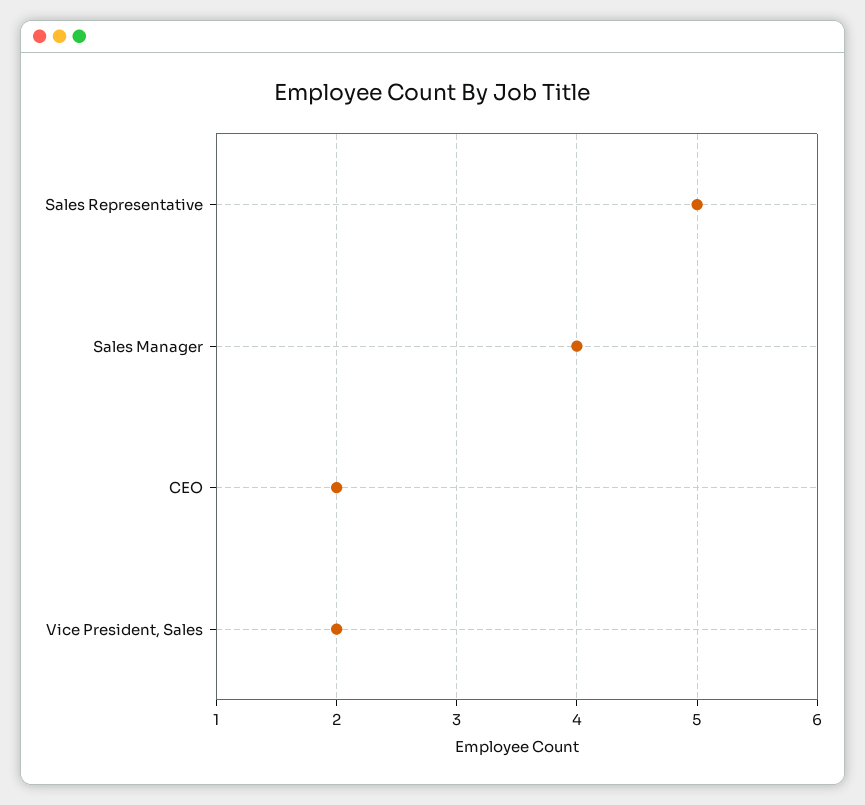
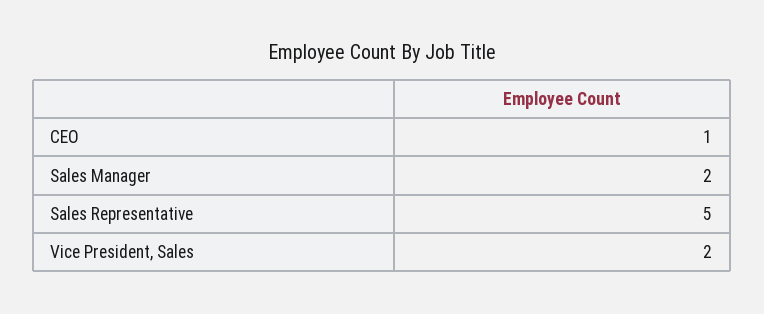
Sales Manager: 4 -> 2
CEO: 2 -> 1

